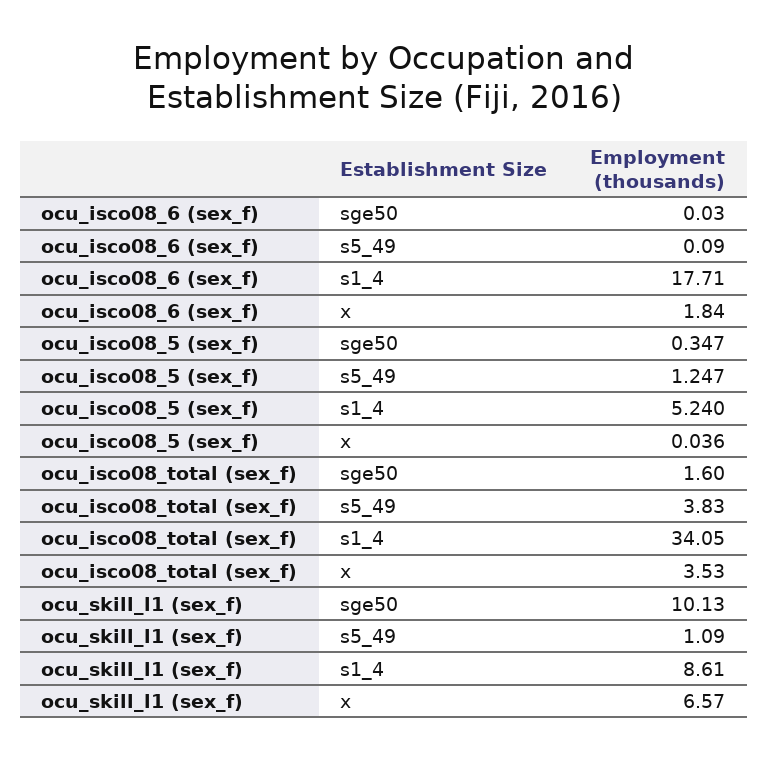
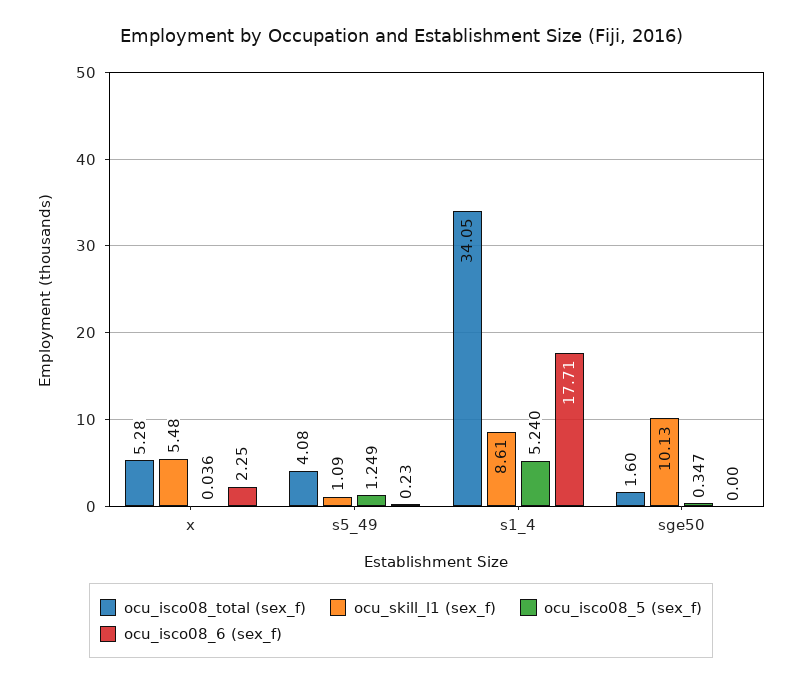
ocu_isco08_6 (sex_f), sge50: 0.03 -> 0
ocu_isco08_6 (sex_f), s5_49: 0.09 -> 0.23
ocu_isco08_6 (sex_f), x: 1.84 -> 2.25
ocu_isco08_5 (sex_f), s5_49: 1.247 -> 1.249
ocu_isco08_total (sex_f), s5_49: 3.83 -> 4.08
ocu_isco08_total (sex_f), x: 3.53 -> 5.28
ocu_skill_l1 (sex_f), x: 6.57 -> 5.48

